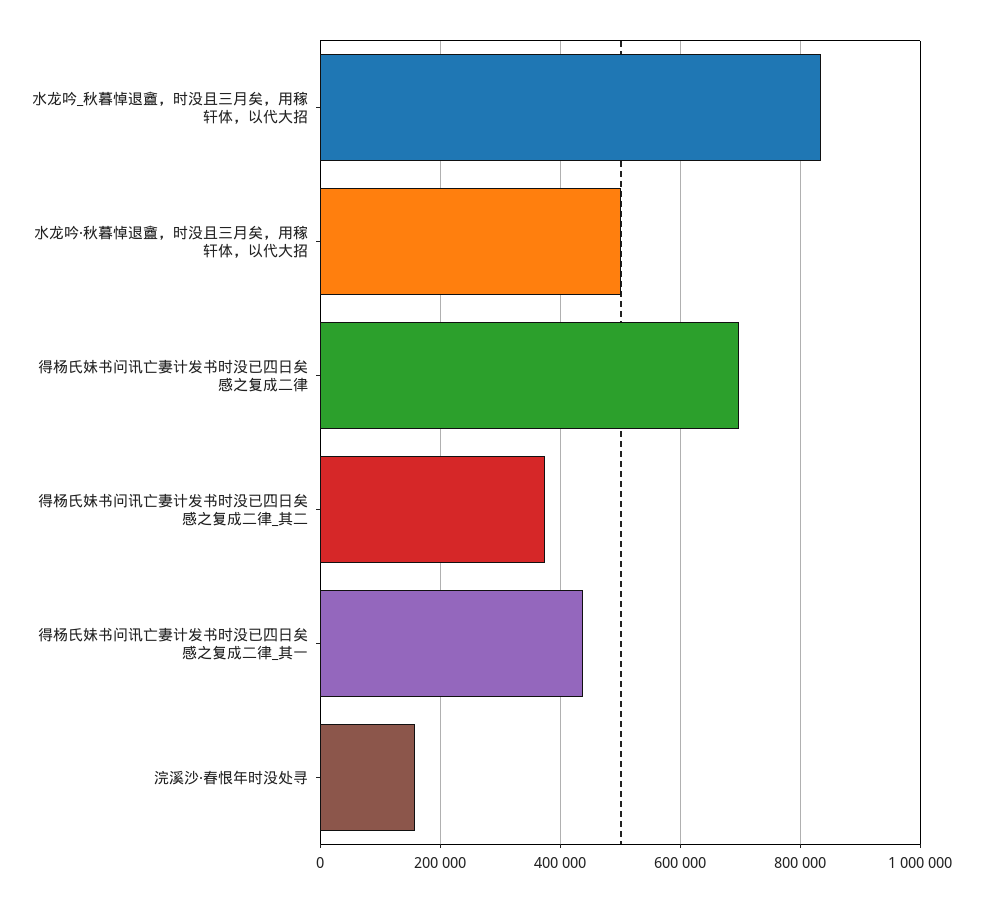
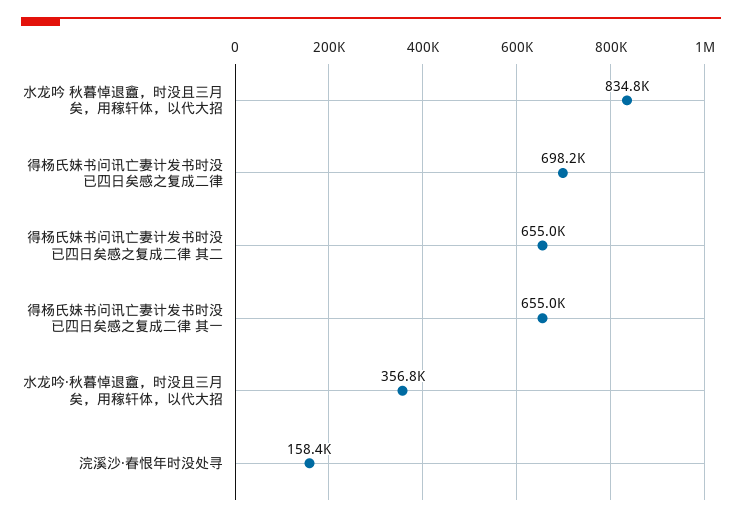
水龙吟·秋暮悼退盦，时没且三月矣，用稼轩体，以代大招: 500000 -> 356800
得杨氏妹书问讯亡妻计发书时没已四日矣感之复成二律_其二: 380000 -> 655000
得杨氏妹书问讯亡妻计发书时没已四日矣感之复成二律_其一: 440000 -> 655000

